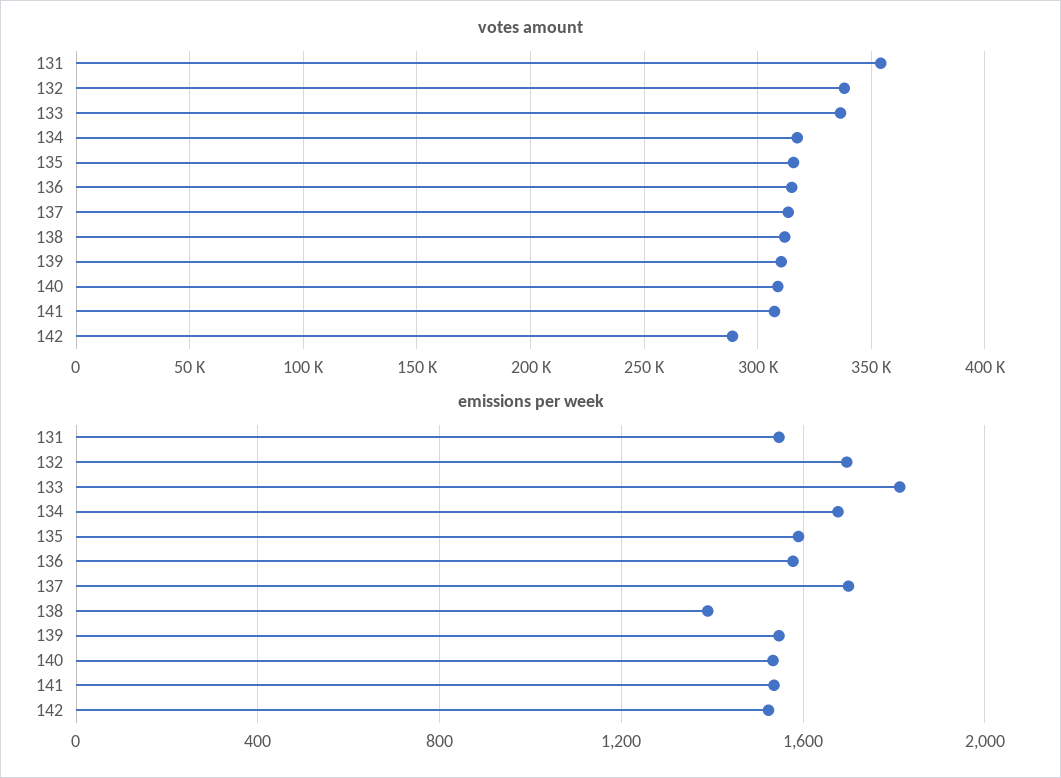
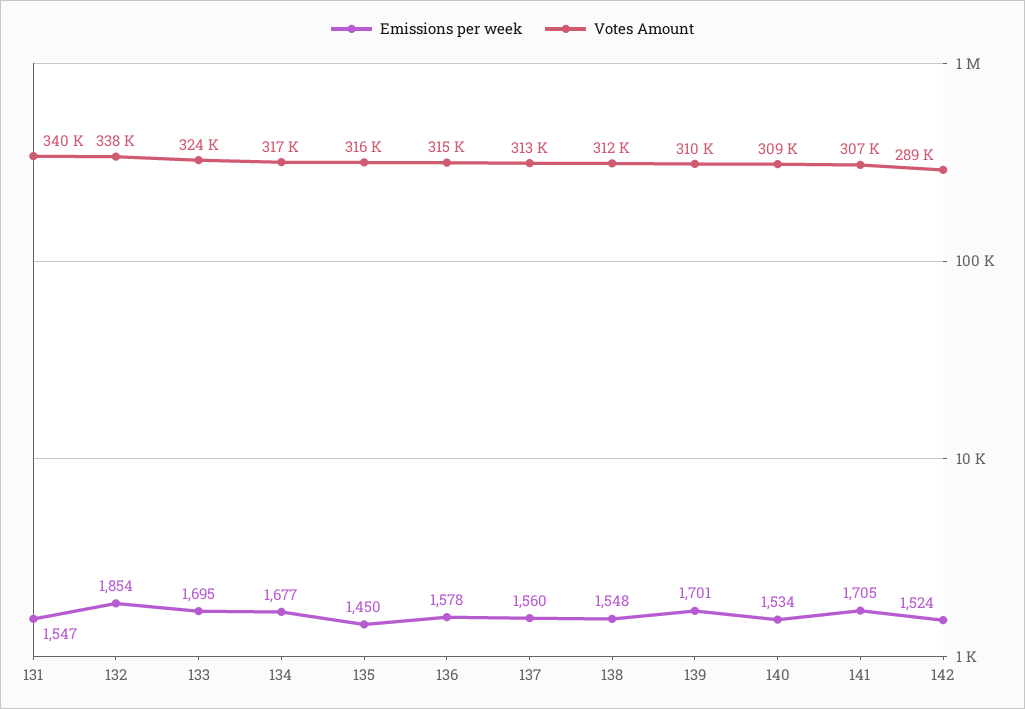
votes amount, 131: 355000 -> 340000
votes amount, 133: 335000 -> 324000
emissions per week, 132: 1700 -> 1854
emissions per week, 133: 1800 -> 1695
emissions per week, 135: 1600 -> 1450
emissions per week, 137: 1700 -> 1560
emissions per week, 138: 1400 -> 1548
emissions per week, 139: 1550 -> 1701
emissions per week, 141: 1550 -> 1705

